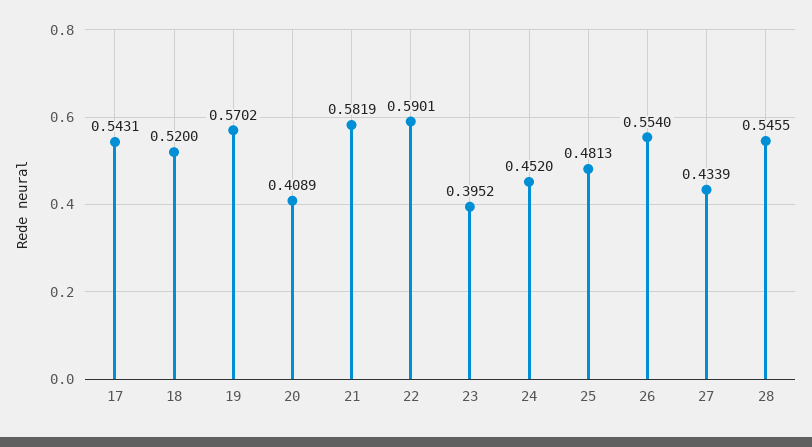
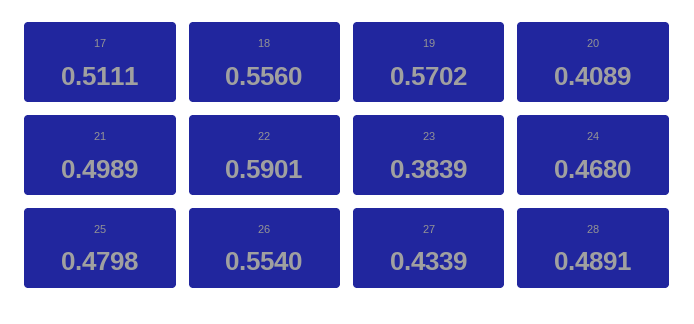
17: 0.5431 -> 0.5111
18: 0.52 -> 0.556
21: 0.5819 -> 0.4989
23: 0.3952 -> 0.3839
24: 0.452 -> 0.468
25: 0.4813 -> 0.4798
28: 0.5455 -> 0.4891

